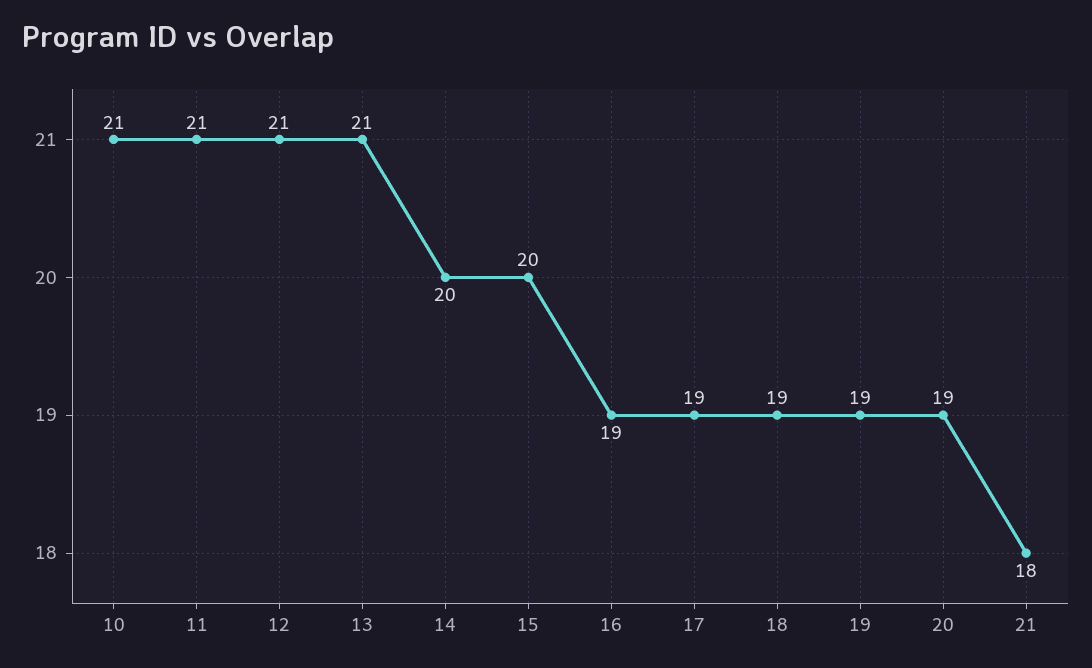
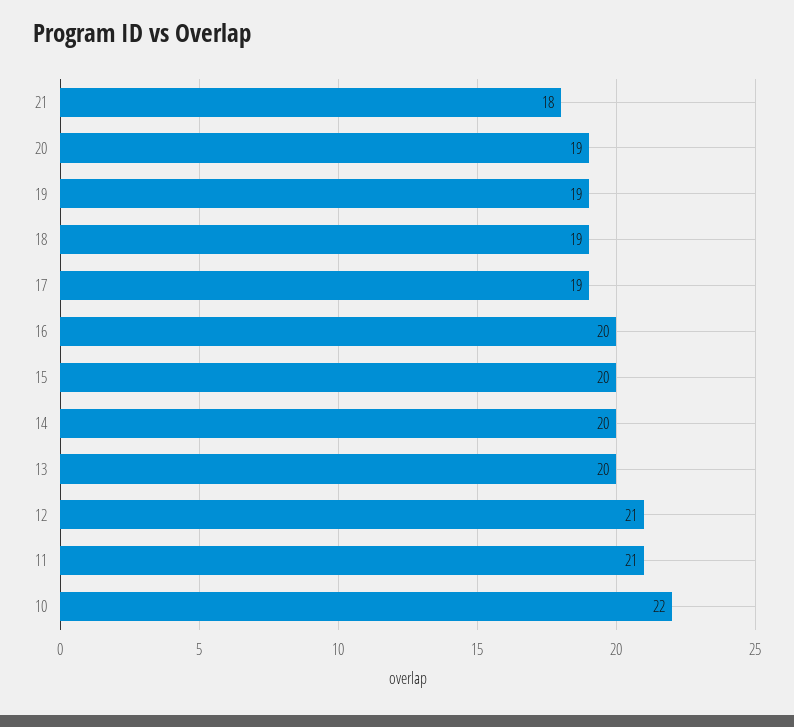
10: 21 -> 22
13: 21 -> 20
16: 19 -> 20

